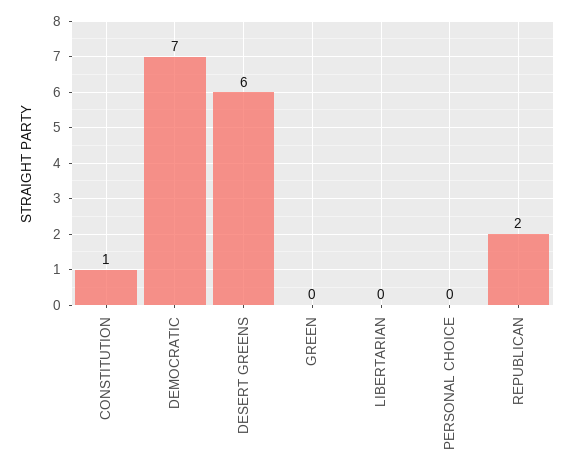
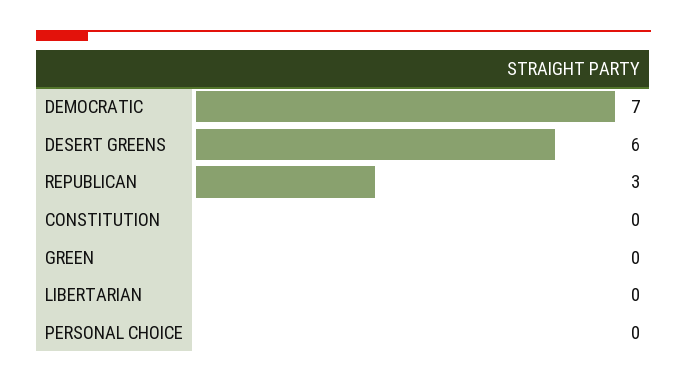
CONSTITUTION: 1 -> 0
REPUBLICAN: 2 -> 3

